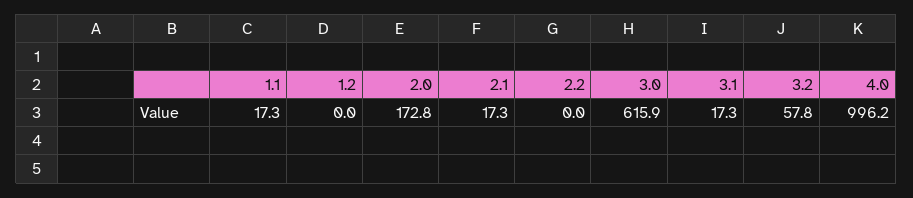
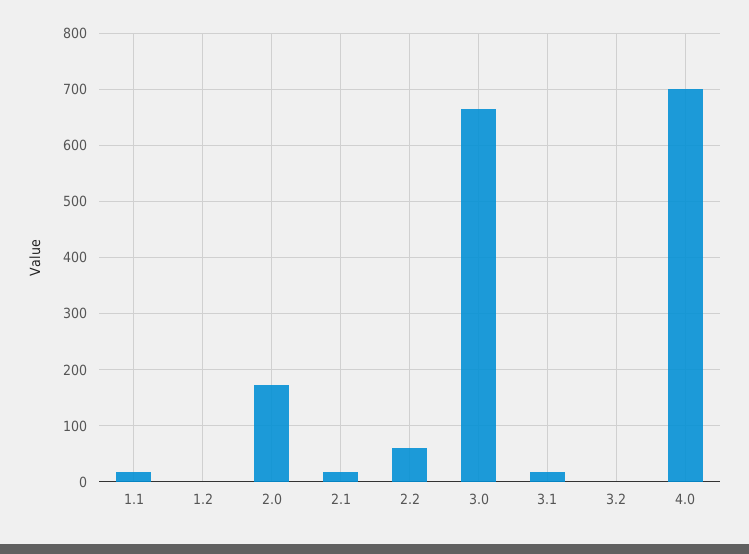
2.2: 0 -> 60
3.0: 615.9 -> 660
3.2: 57.8 -> 0
4.0: 996.2 -> 700

